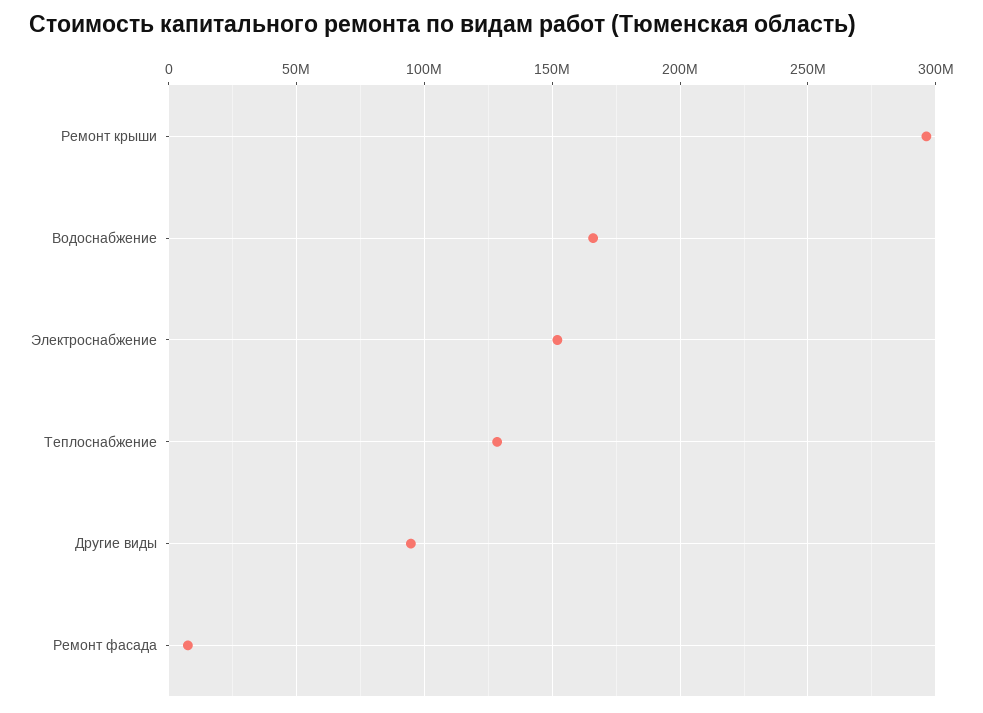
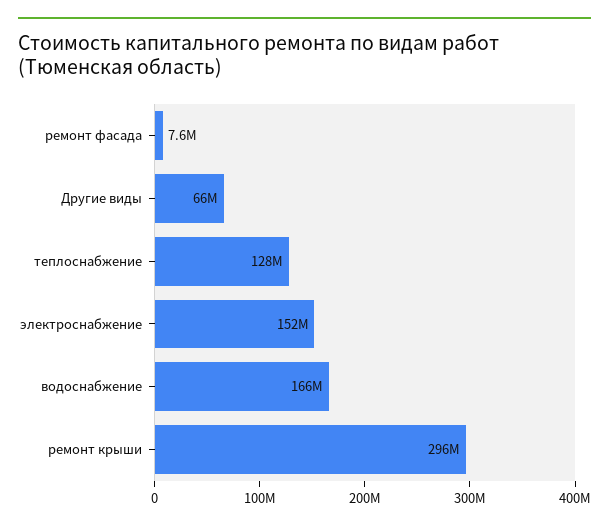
Другие виды: 95000000 -> 66000000

